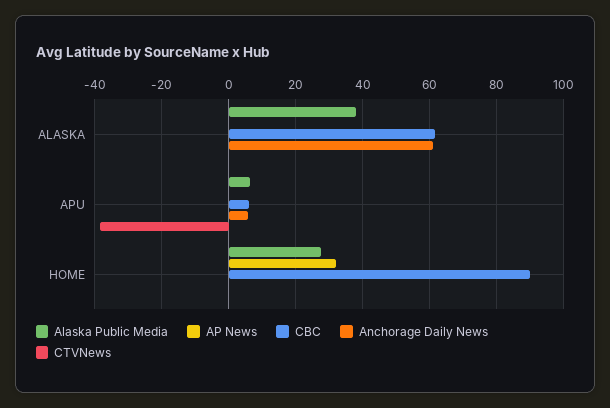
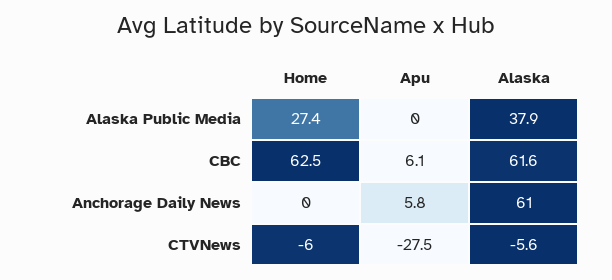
AP News, ALASKA: 0 -> none
CTVNews, ALASKA: 0 -> -5.6
Alaska Public Media, APU: 6 -> 0
AP News, APU: 0 -> none
CTVNews, APU: -38 -> -27.5
AP News, HOME: 32 -> none
CBC, HOME: 90 -> 62.5
CTVNews, HOME: 0 -> -6

